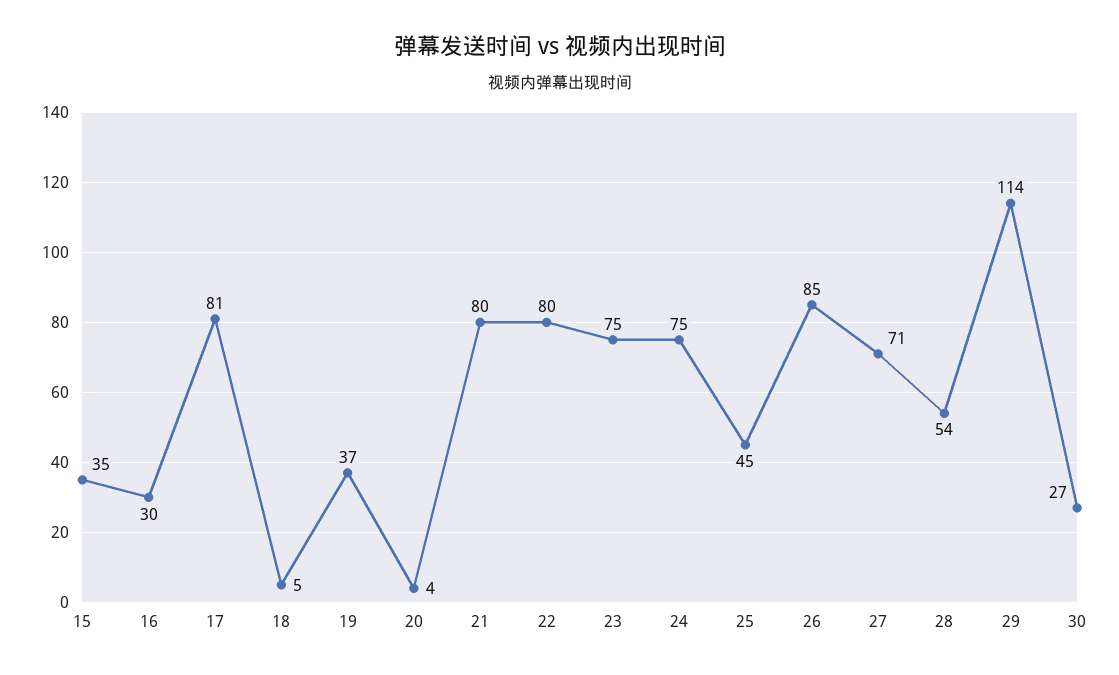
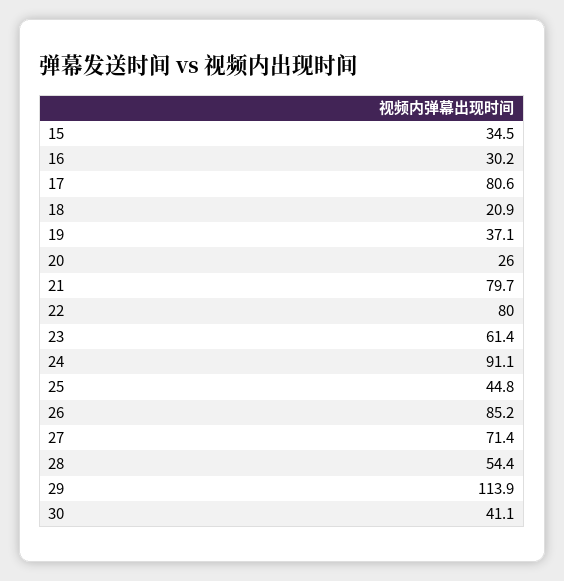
18: 5 -> 20.9
20: 4 -> 26
23: 75 -> 61.4
24: 75 -> 91.1
30: 27 -> 41.1

